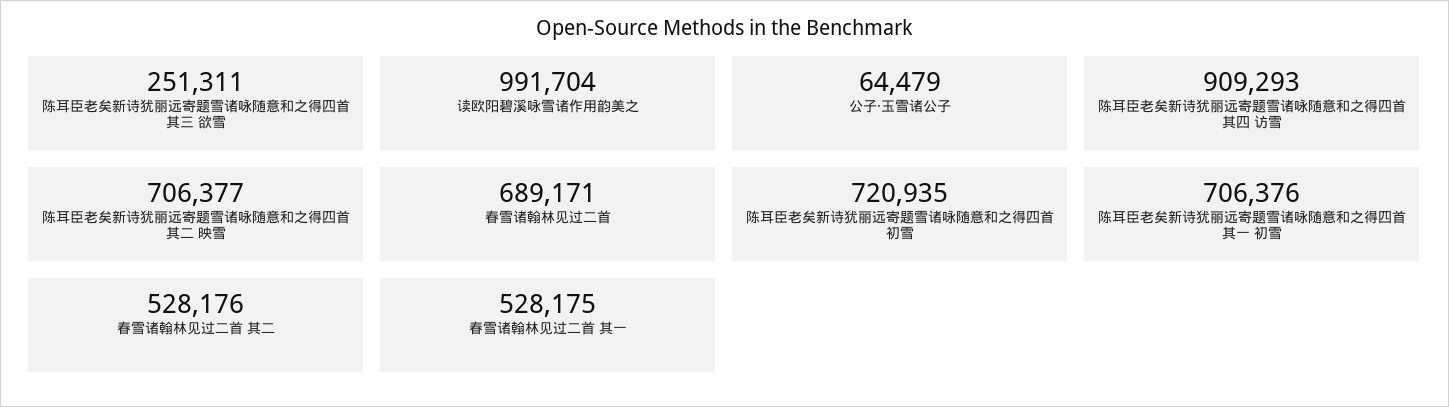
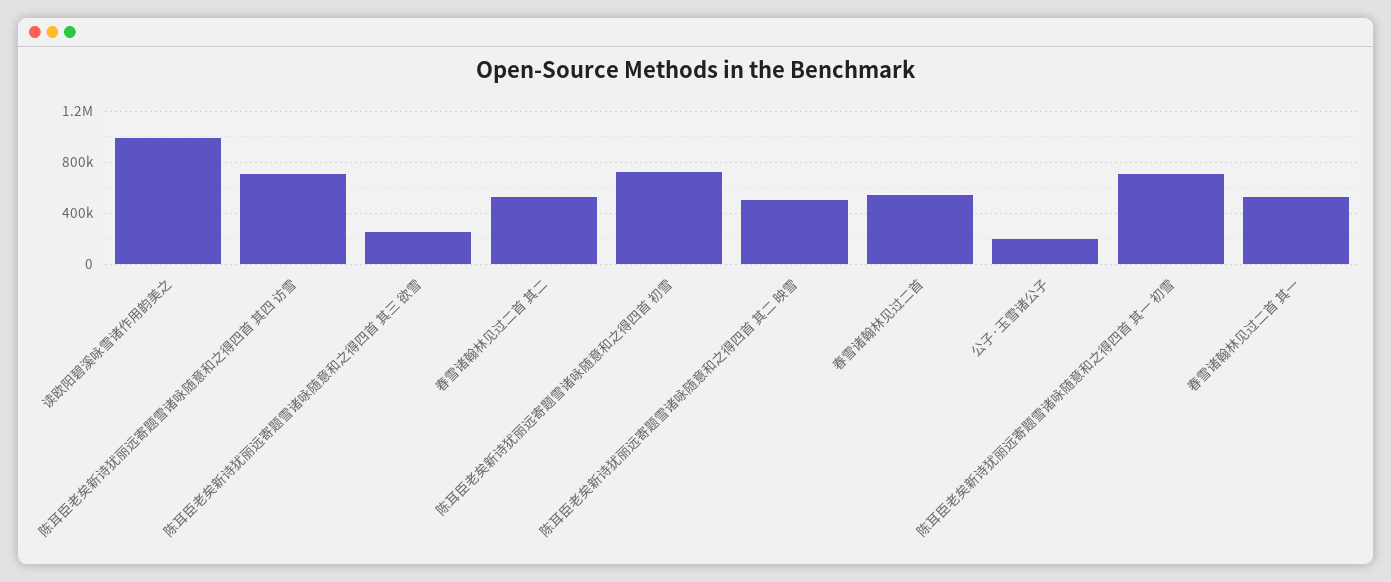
公子·玉雪诸公子: 64479 -> 200000
陈耳臣老矣新诗犹丽远寄题雪诸咏随意和之得四首 其四 访雪: 909293 -> 700000
陈耳臣老矣新诗犹丽远寄题雪诸咏随意和之得四首 其二 映雪: 706377 -> 500000
春雪诸翰林见过二首: 689171 -> 550000

